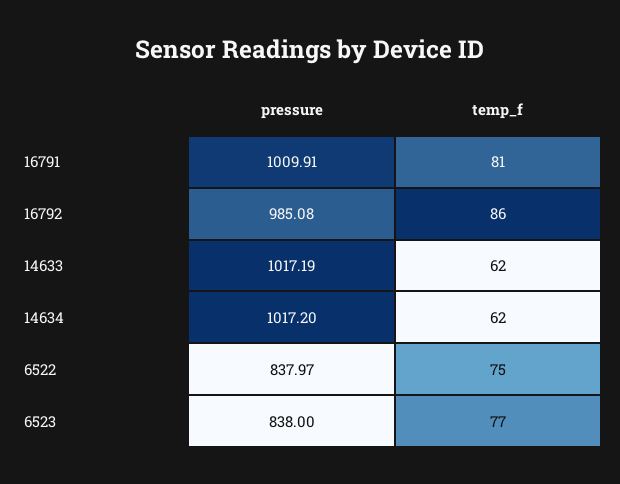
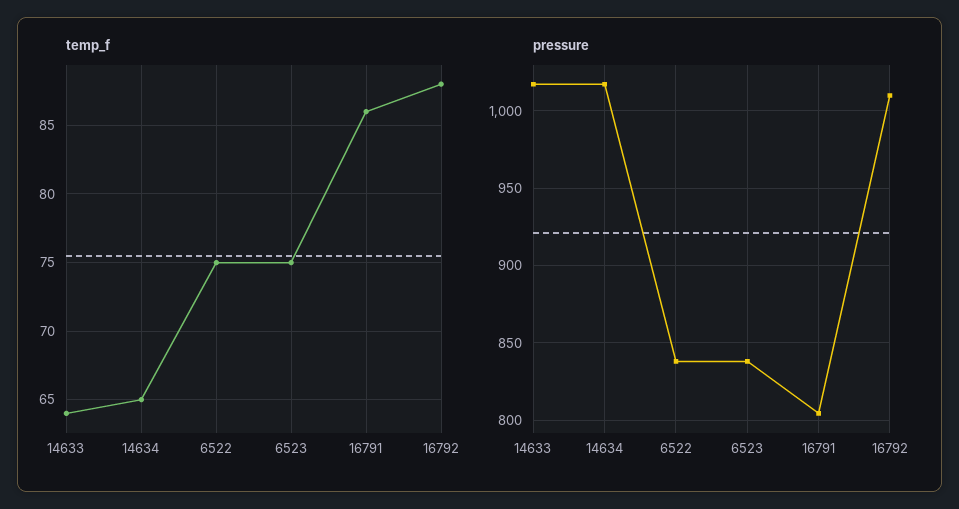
pressure, 16791: 1009.91 -> 805
temp_f, 16791: 81 -> 86
pressure, 16792: 985.08 -> 1010
temp_f, 16792: 86 -> 88
temp_f, 14633: 62 -> 64
temp_f, 14634: 62 -> 65
temp_f, 6523: 77 -> 75

